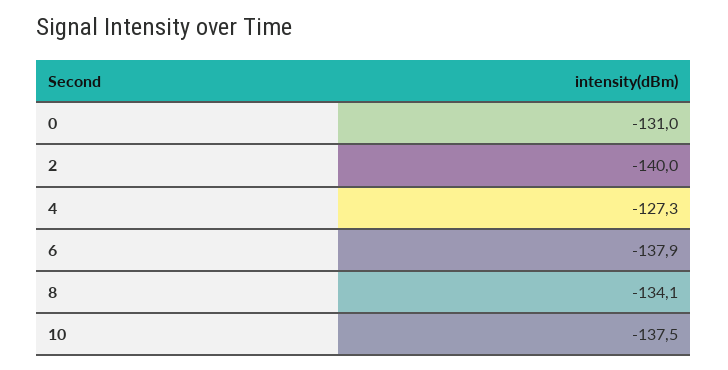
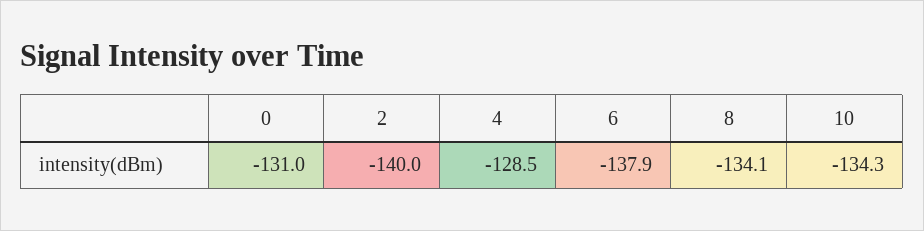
4: -127.3 -> -128.5
10: -137.5 -> -134.3

